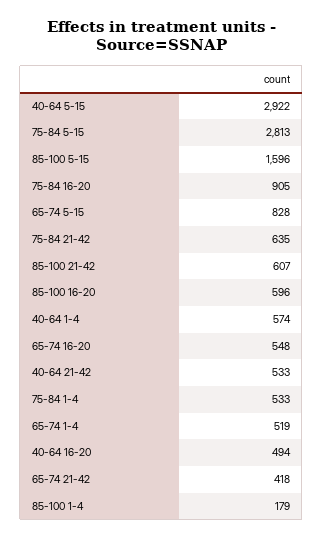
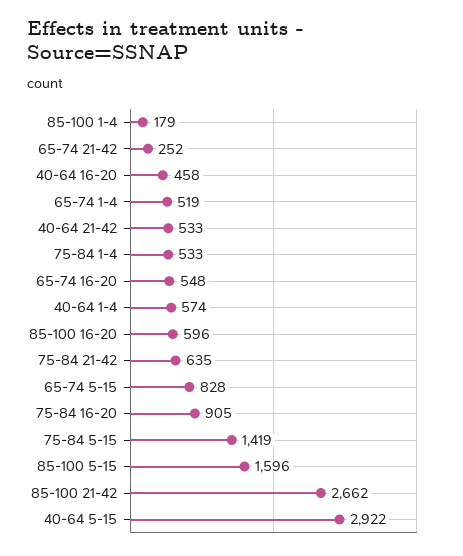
75-84 5-15: 2813 -> 1419
85-100 21-42: 607 -> 2662
40-64 16-20: 494 -> 458
65-74 21-42: 418 -> 252

